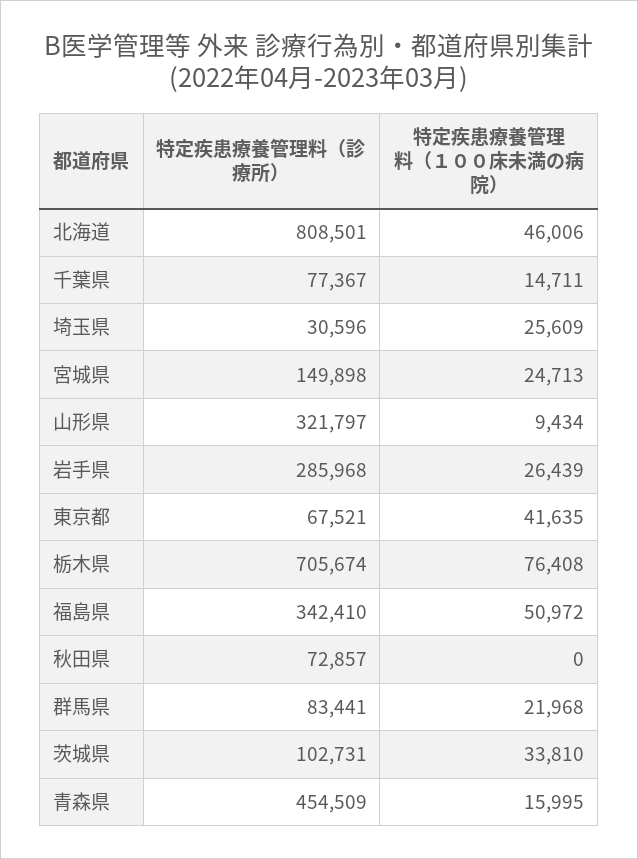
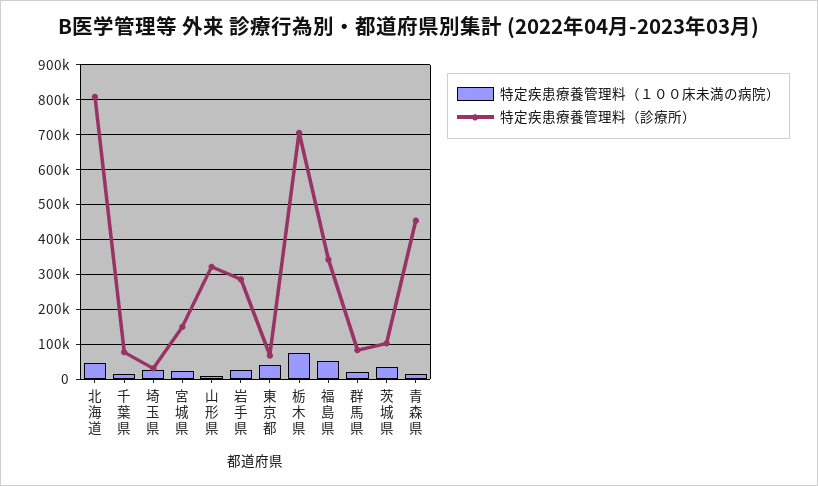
特定疾患療養管理料（診療所）, 秋田県: 72857 -> none
特定疾患療養管理料（１００床未満の病院）, 秋田県: 0 -> none

